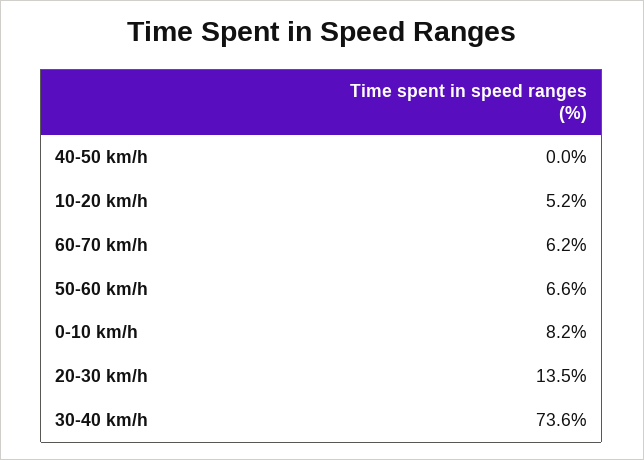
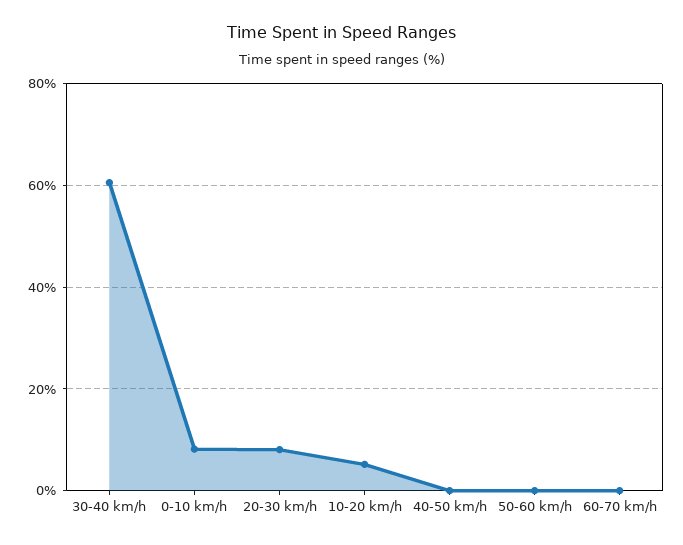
60-70 km/h: 6.2 -> 0
50-60 km/h: 6.6 -> 0
20-30 km/h: 13.5 -> 8
30-40 km/h: 73.6 -> 60

